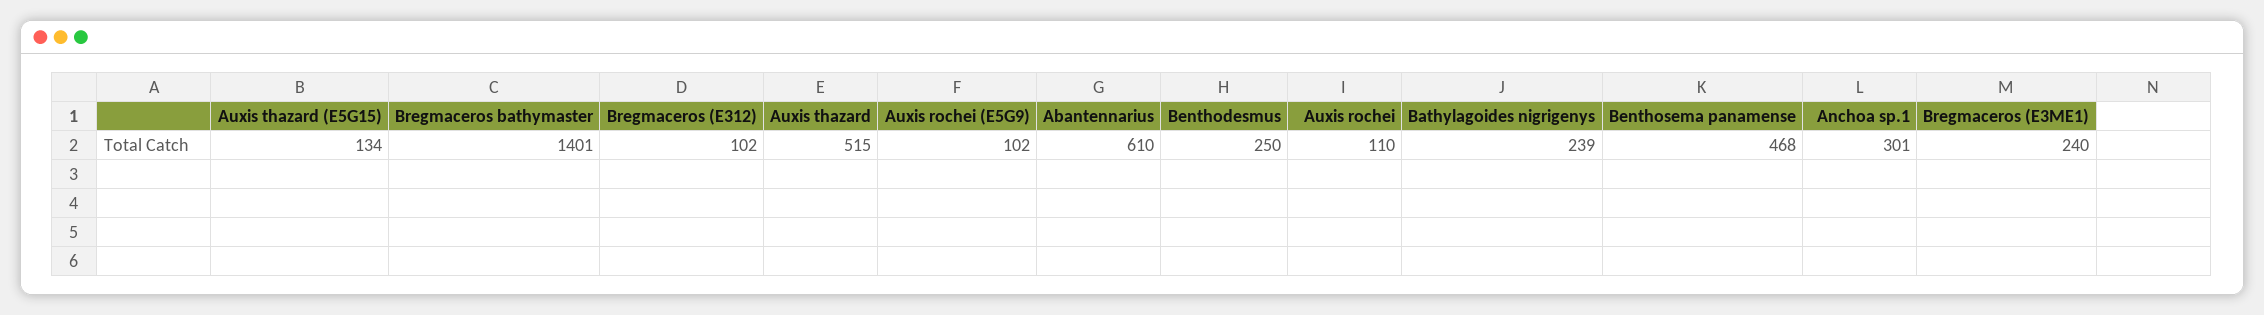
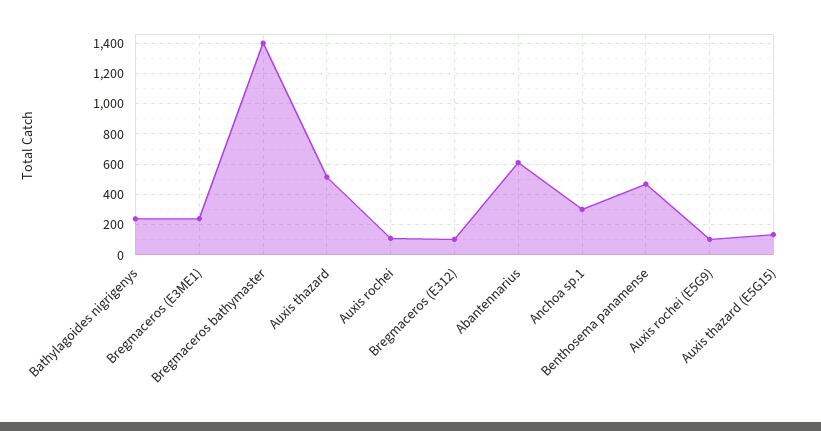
Benthodesmus: 250 -> none

